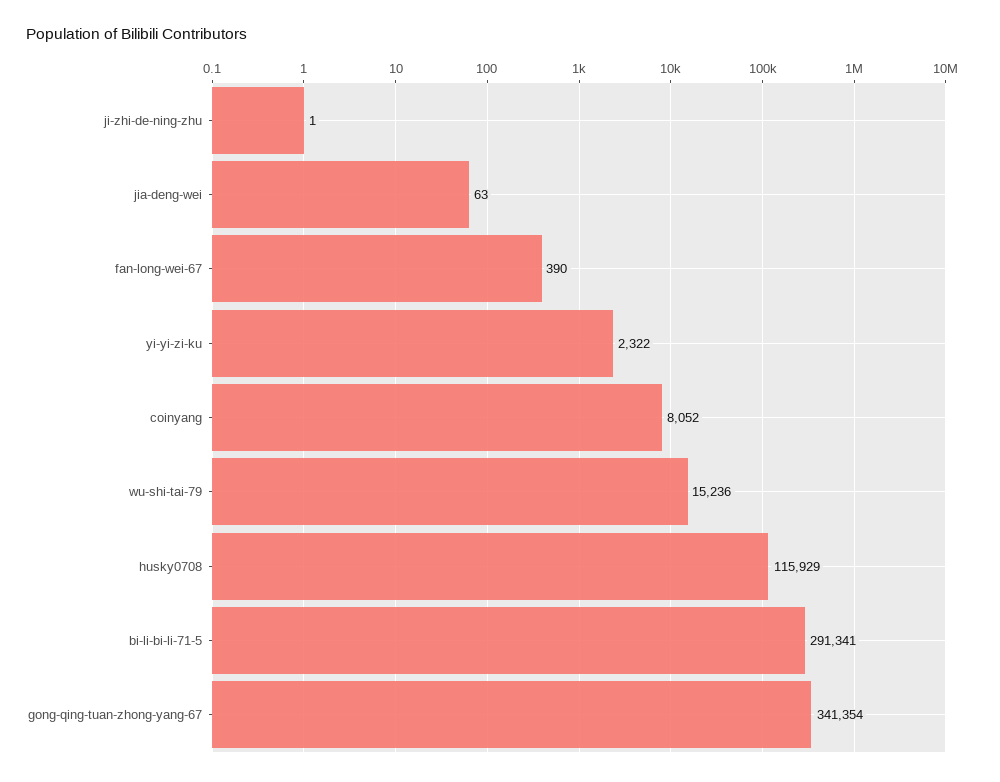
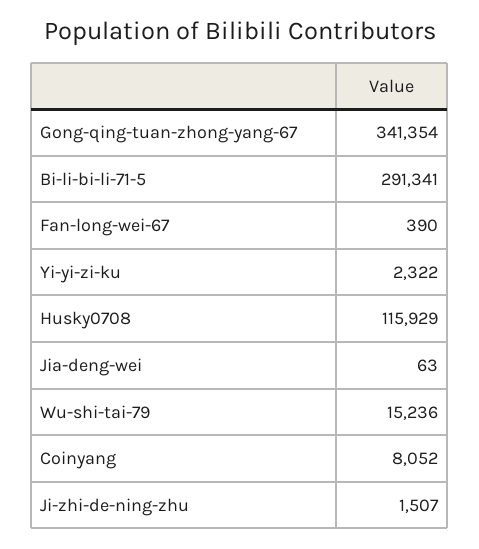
ji-zhi-de-ning-zhu: 1 -> 1507

